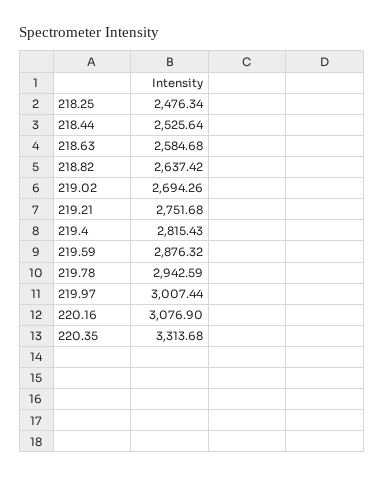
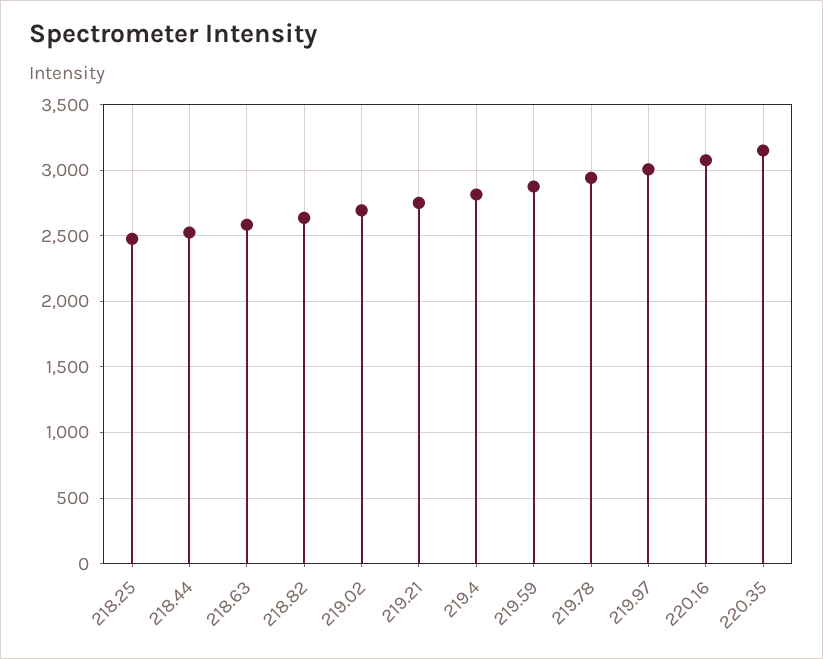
220.35: 3313.68 -> 3150

